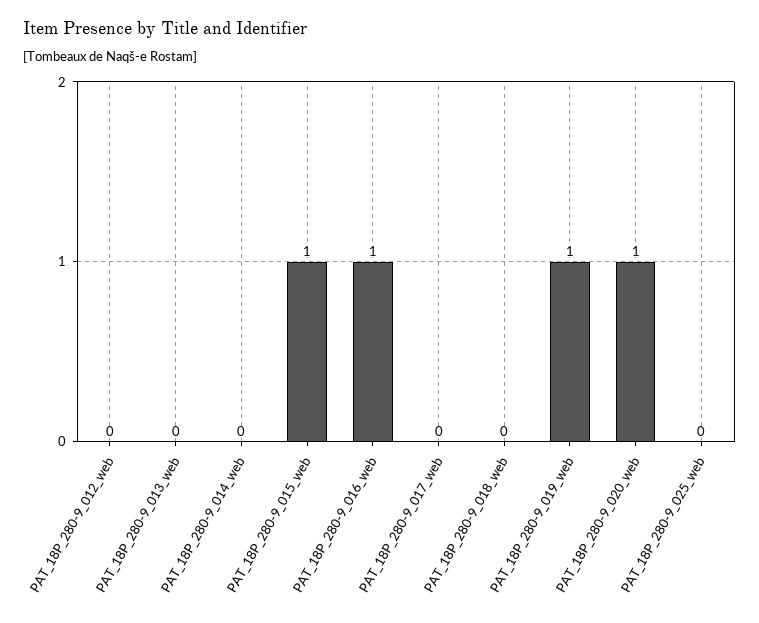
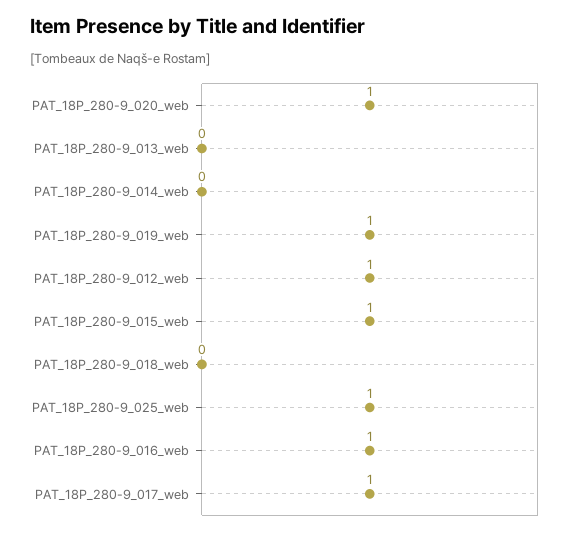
PAT_18P_280-9_012_web: 0 -> 1
PAT_18P_280-9_017_web: 0 -> 1
PAT_18P_280-9_025_web: 0 -> 1

